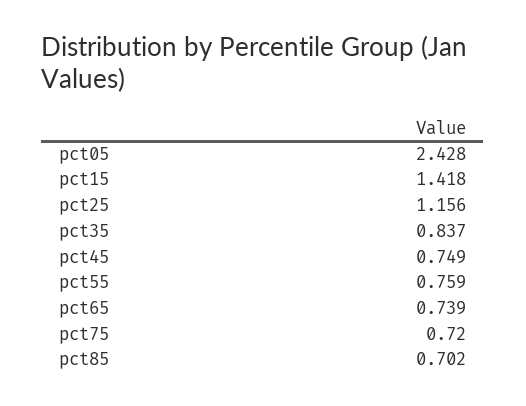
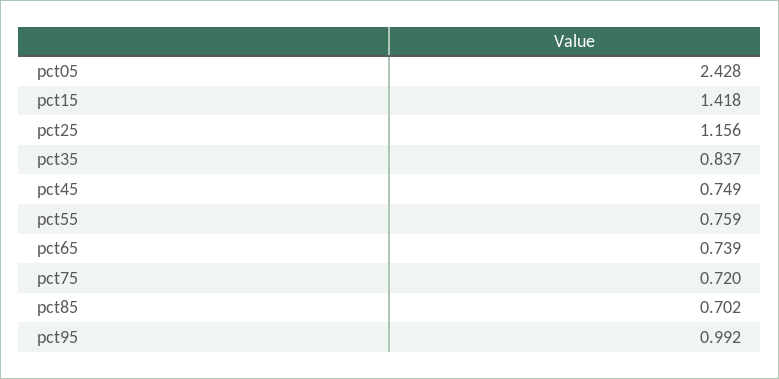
pct95: none -> 0.992

